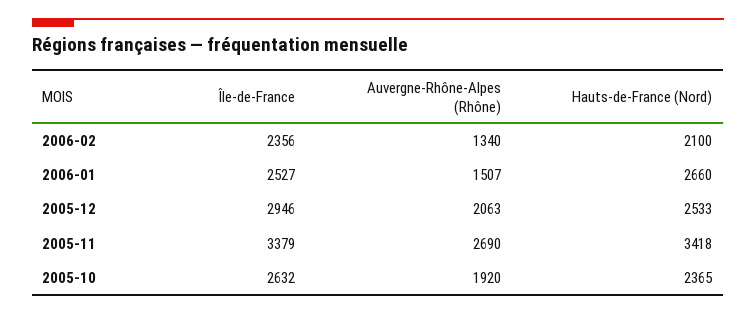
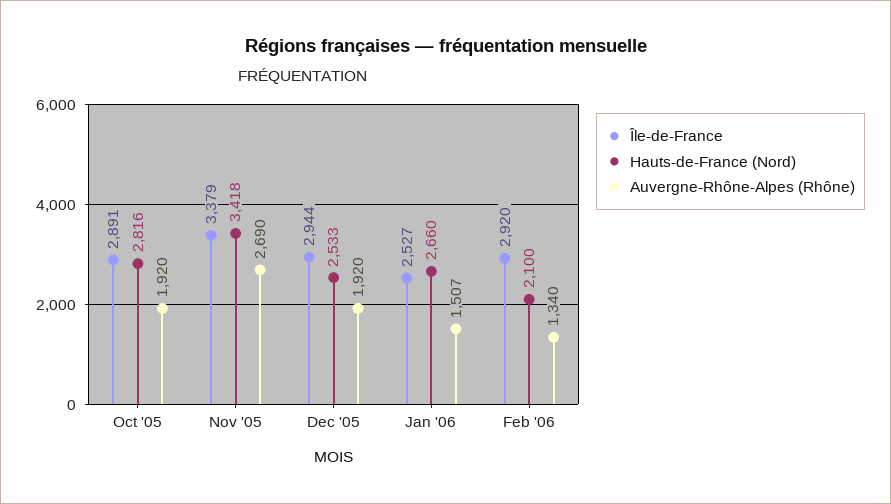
Île-de-France, 2006-02: 2356 -> 2920
Île-de-France, 2005-12: 2946 -> 2944
Auvergne-Rhône-Alpes (Rhône), 2005-12: 2063 -> 1920
Île-de-France, 2005-10: 2632 -> 2891
Hauts-de-France (Nord), 2005-10: 2365 -> 2816

